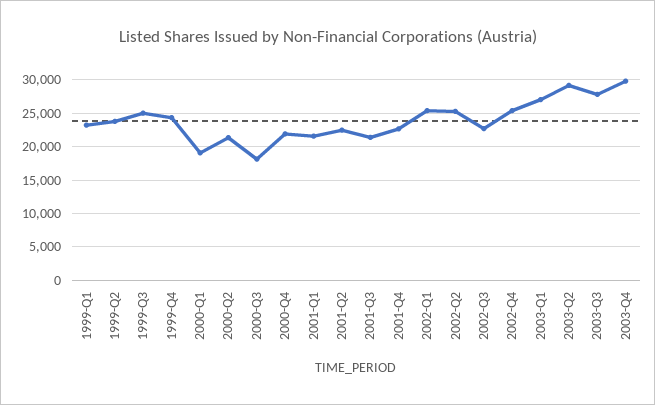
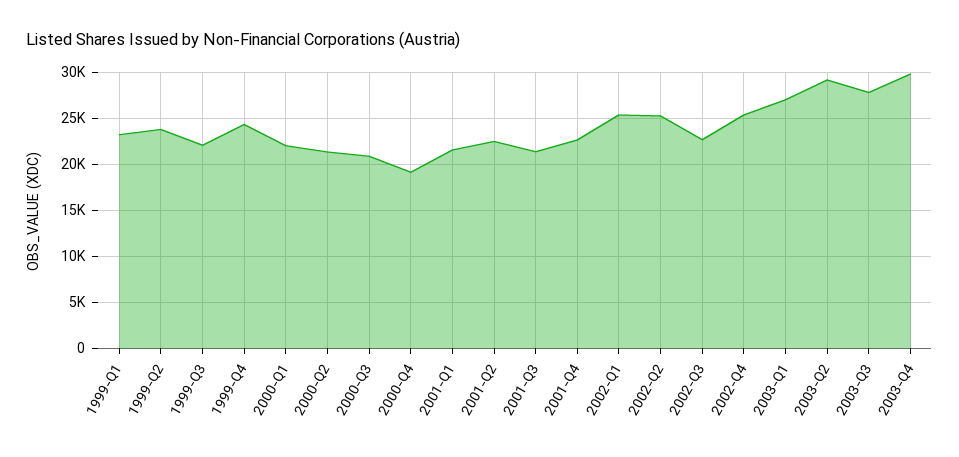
1999-Q3: 25000 -> 22000
2000-Q1: 19000 -> 22000
2000-Q3: 18000 -> 21000
2000-Q4: 22000 -> 19000

